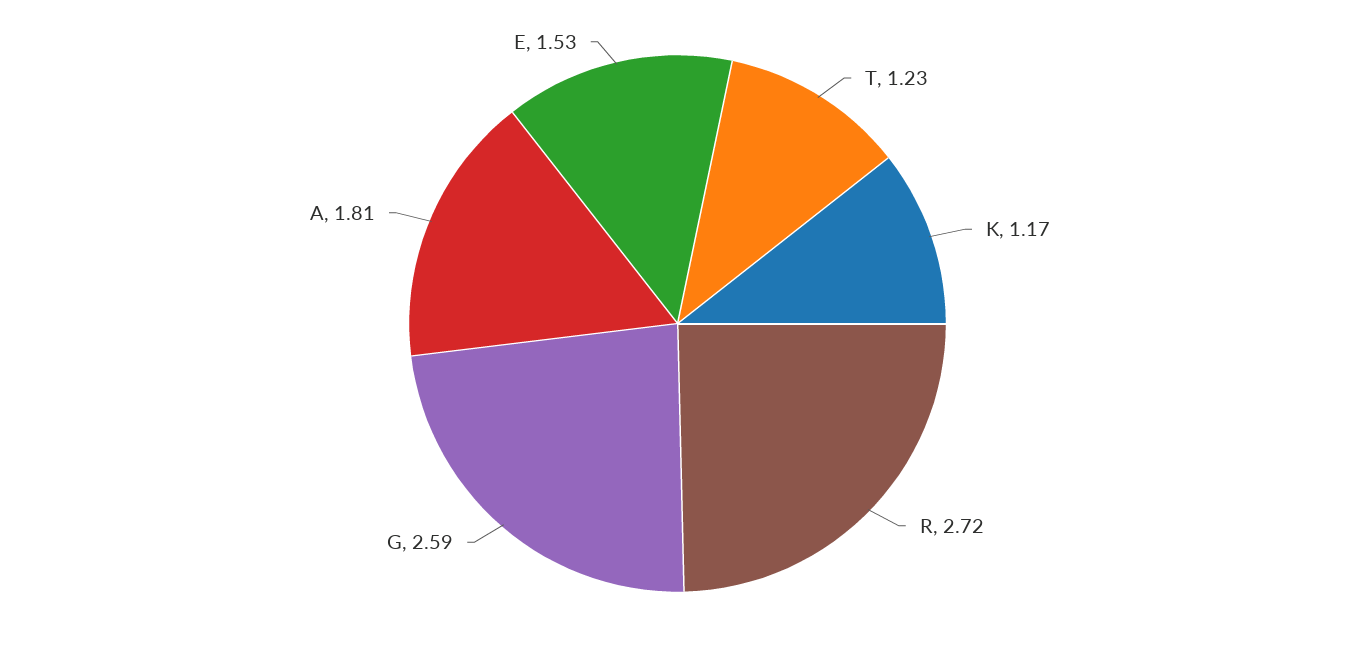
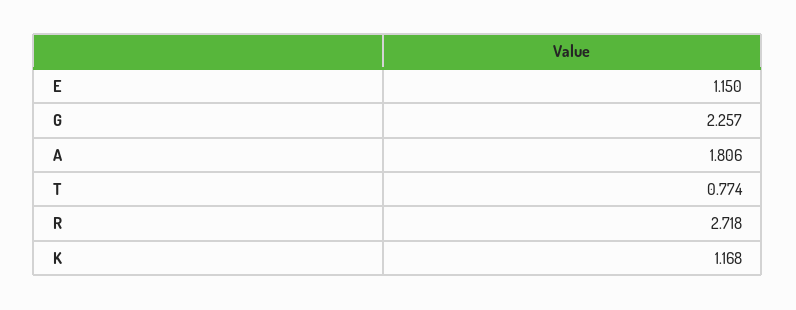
T: 1.23 -> 0.774
G: 2.59 -> 2.257
E: 1.53 -> 1.15

